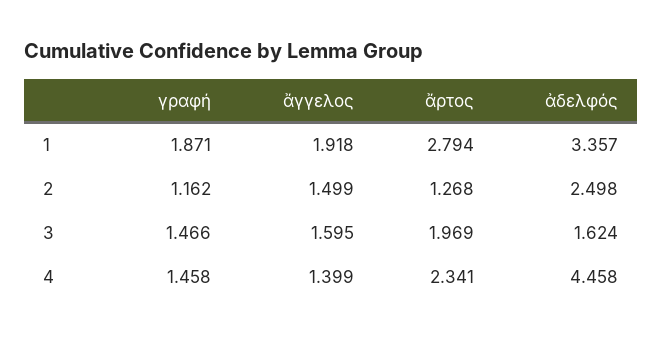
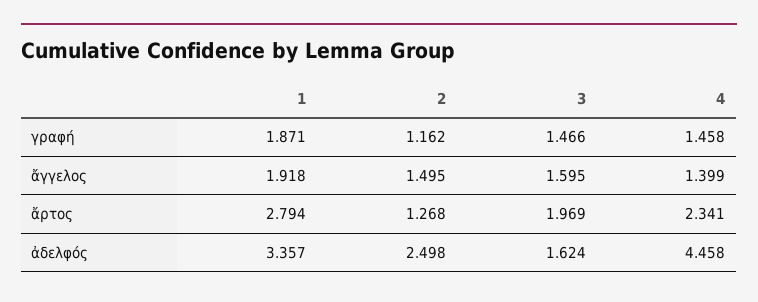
ἄγγελος, 2: 1.499 -> 1.495

